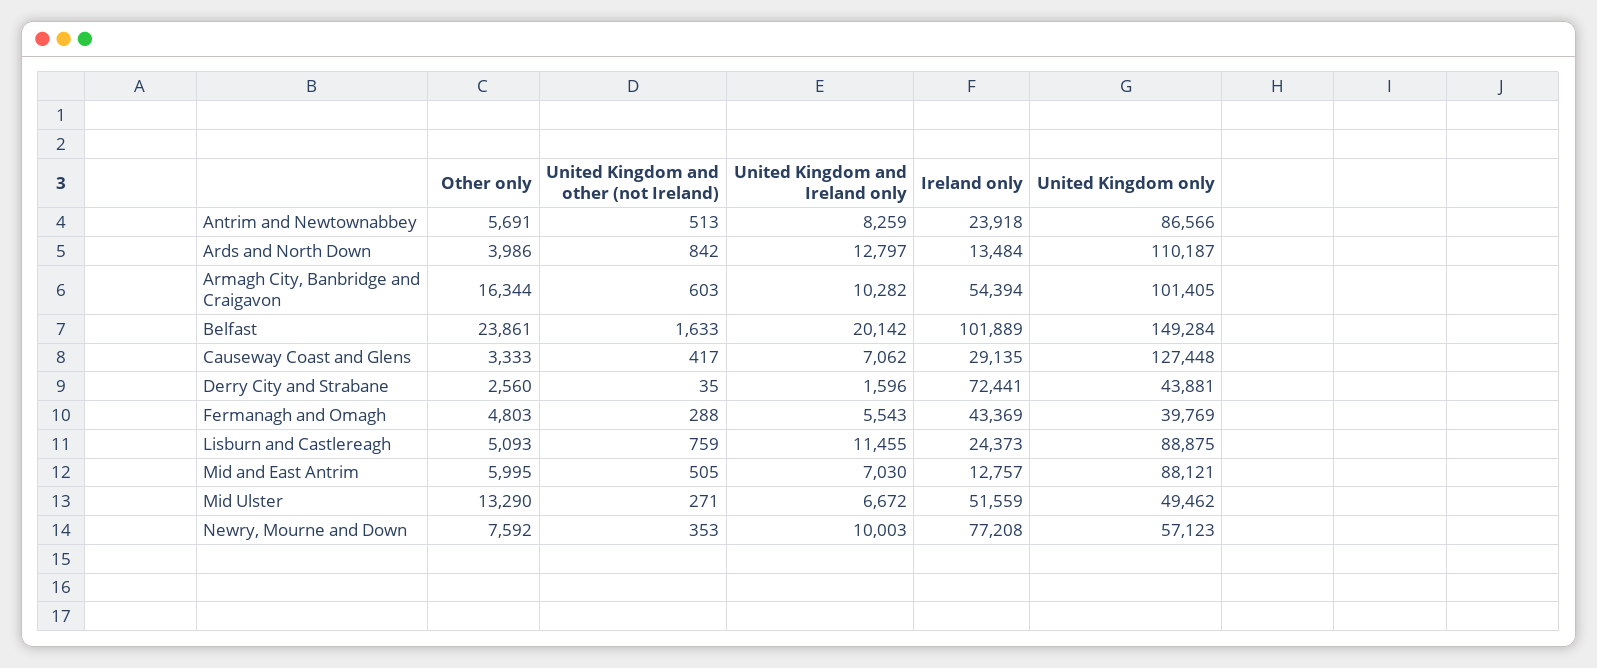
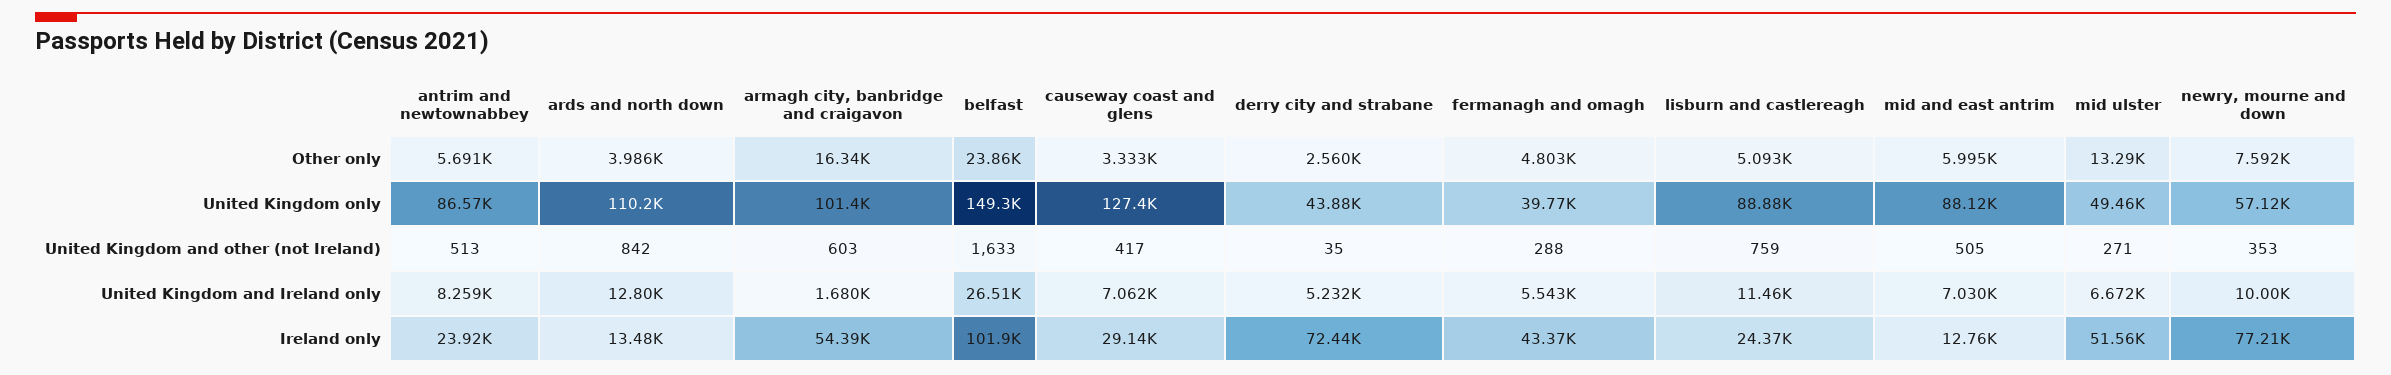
United Kingdom and Ireland only, Armagh City, Banbridge and Craigavon: 10282 -> 1680
United Kingdom and Ireland only, Belfast: 20142 -> 26510
United Kingdom and Ireland only, Derry City and Strabane: 1596 -> 5232

